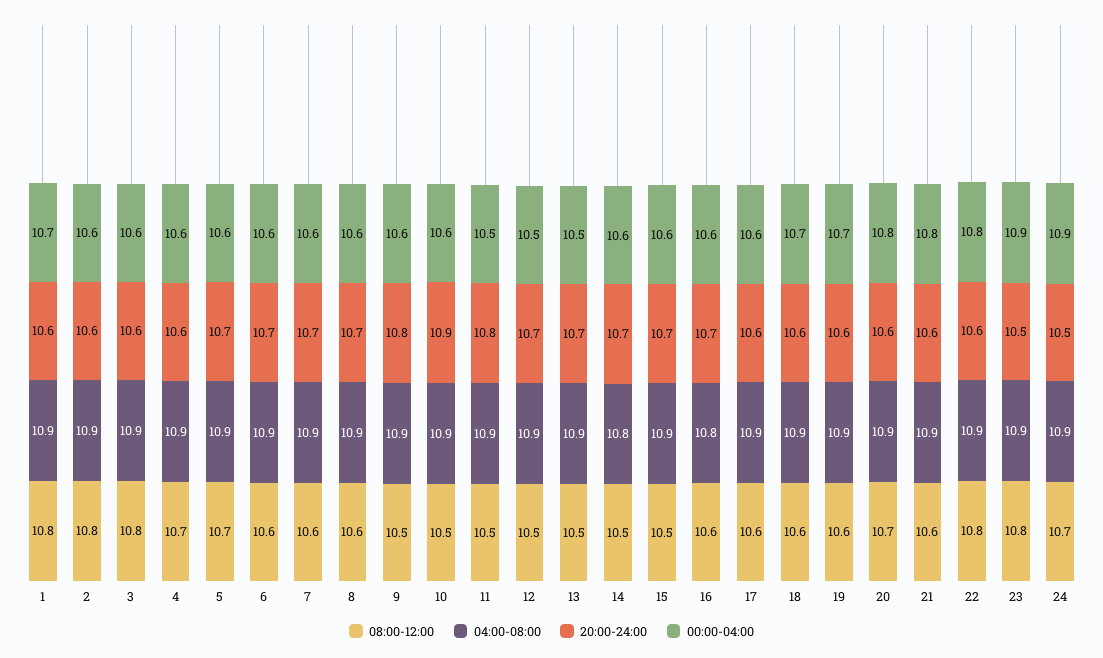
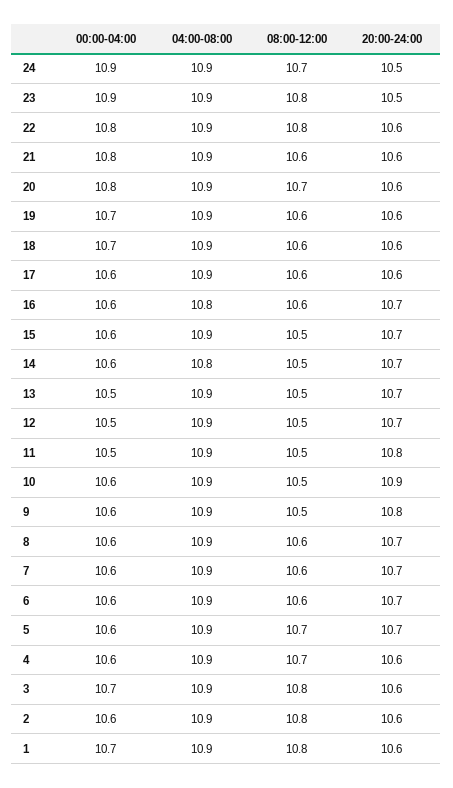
00:00-04:00, 3: 10.6 -> 10.7

